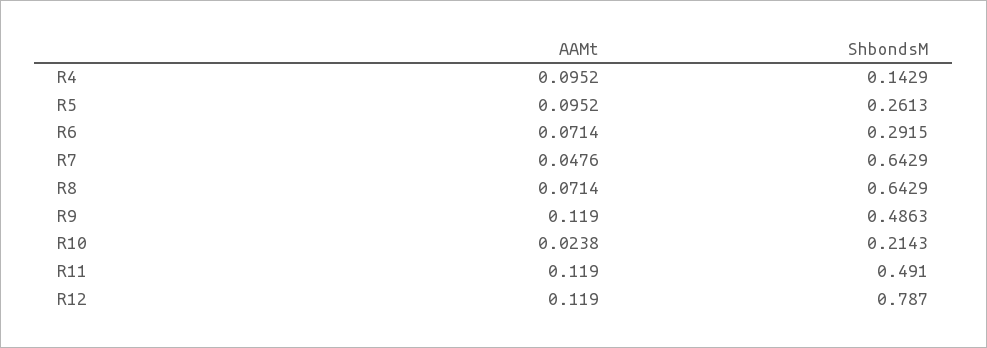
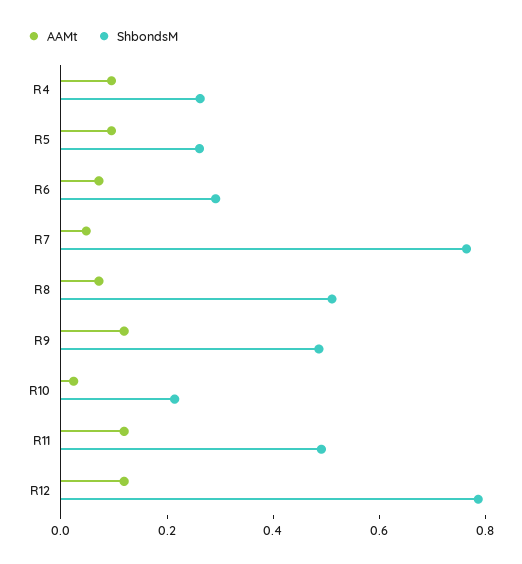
ShbondsM, R4: 0.1429 -> 0.25
ShbondsM, R7: 0.6429 -> 0.75
ShbondsM, R8: 0.6429 -> 0.5

